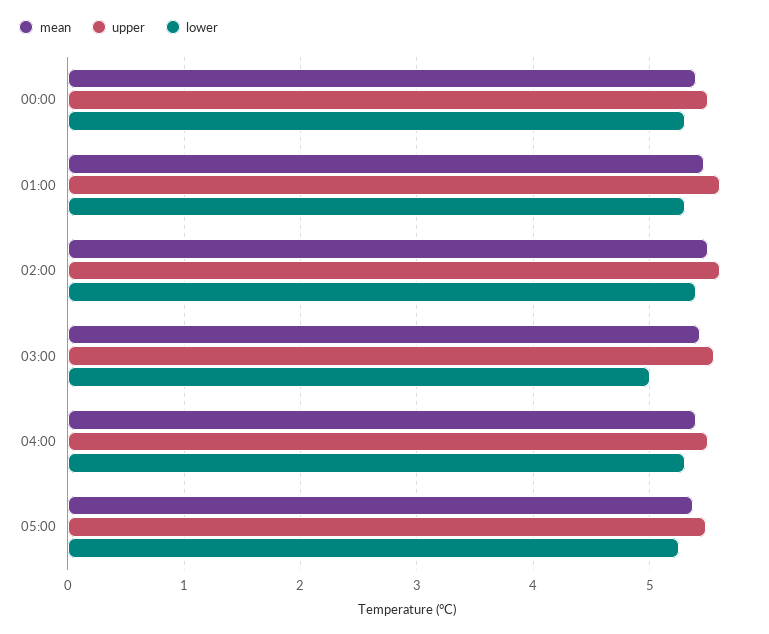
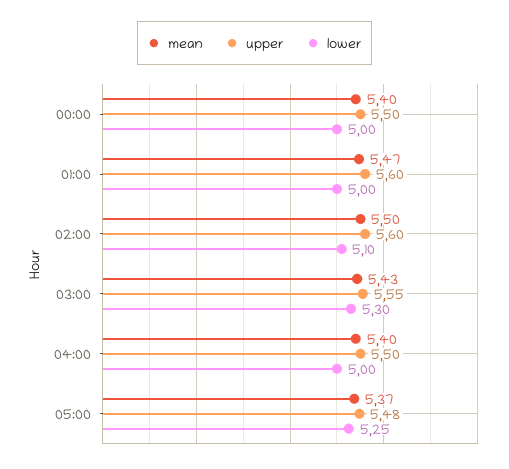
lower, 00:00: 5.3 -> 5
lower, 01:00: 5.3 -> 5
lower, 02:00: 5.4 -> 5.1
lower, 03:00: 5 -> 5.3
lower, 04:00: 5.3 -> 5

